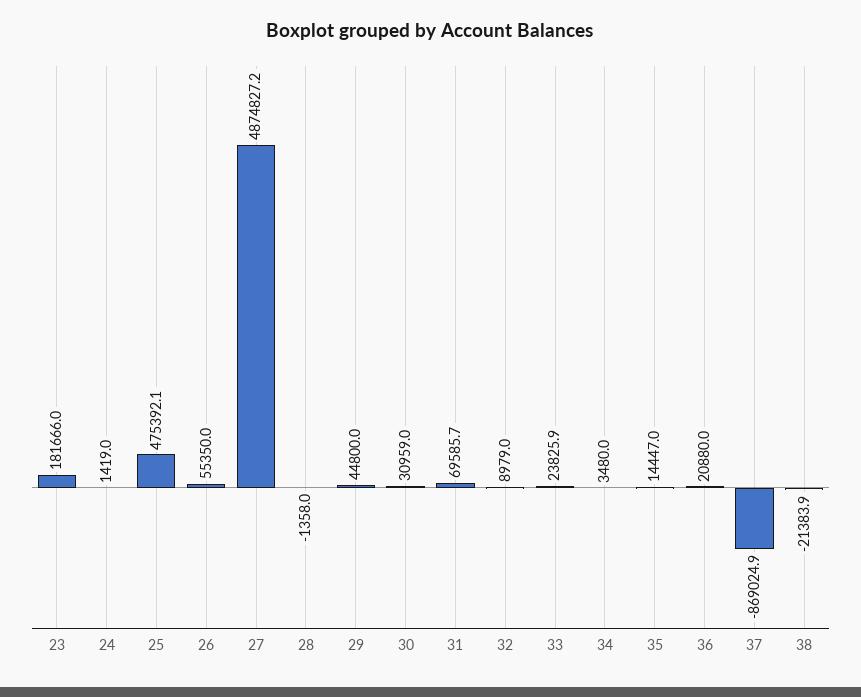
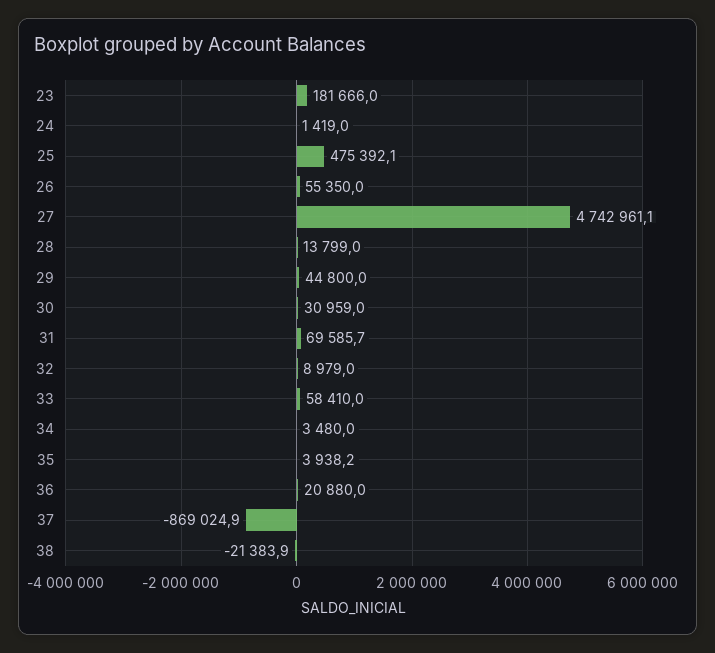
27: 4874827.2 -> 4742961.1
28: -1358 -> 13799
33: 23825.9 -> 58410
35: 14447 -> 3938.2

